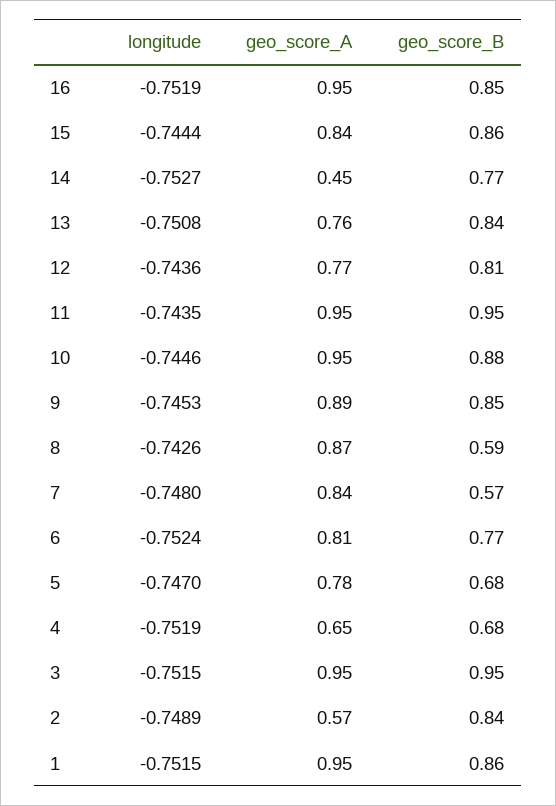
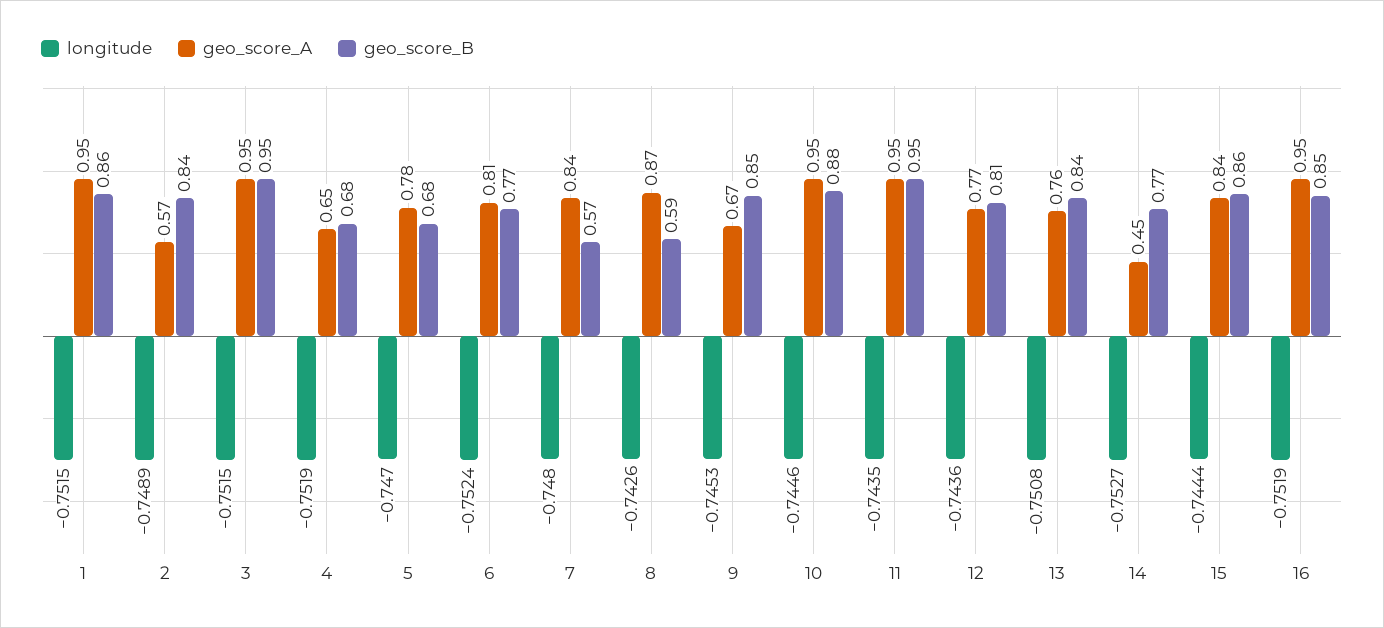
geo_score_A, 9: 0.89 -> 0.67

